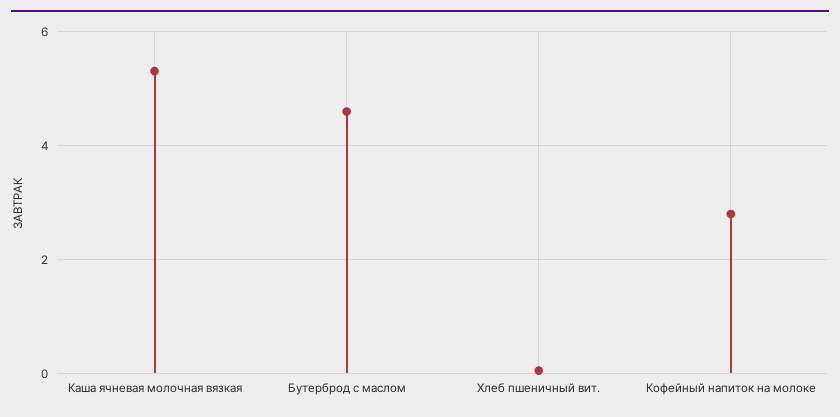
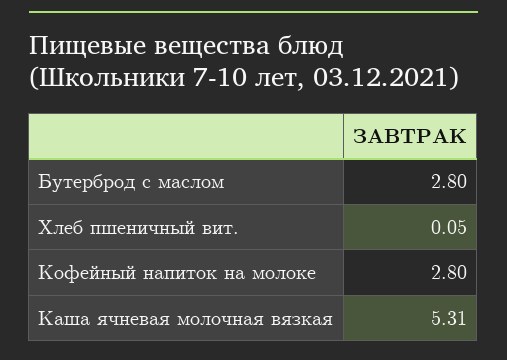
Бутерброд с маслом: 4.6 -> 2.8

